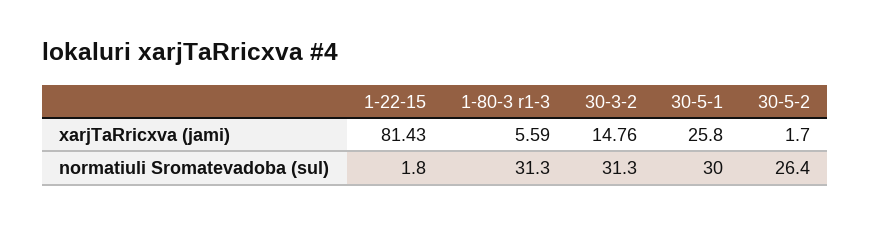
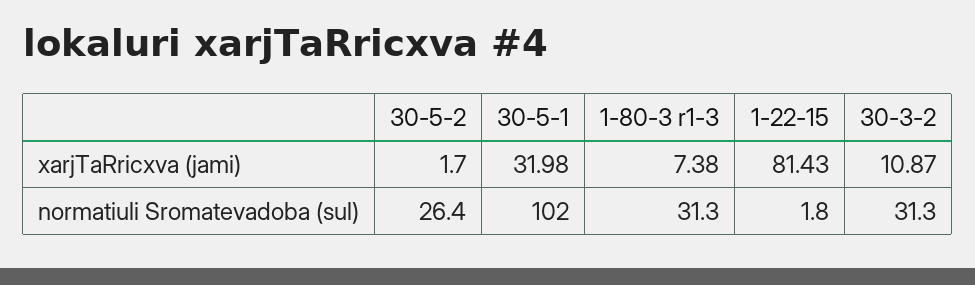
1-80-3 r1-3, xarjTaRricxva (jami): 5.59 -> 7.38
30-3-2, xarjTaRricxva (jami): 14.76 -> 10.87
30-5-1, xarjTaRricxva (jami): 25.8 -> 31.98
30-5-1, normatiuli Sromatevadoba (sul): 30 -> 102

